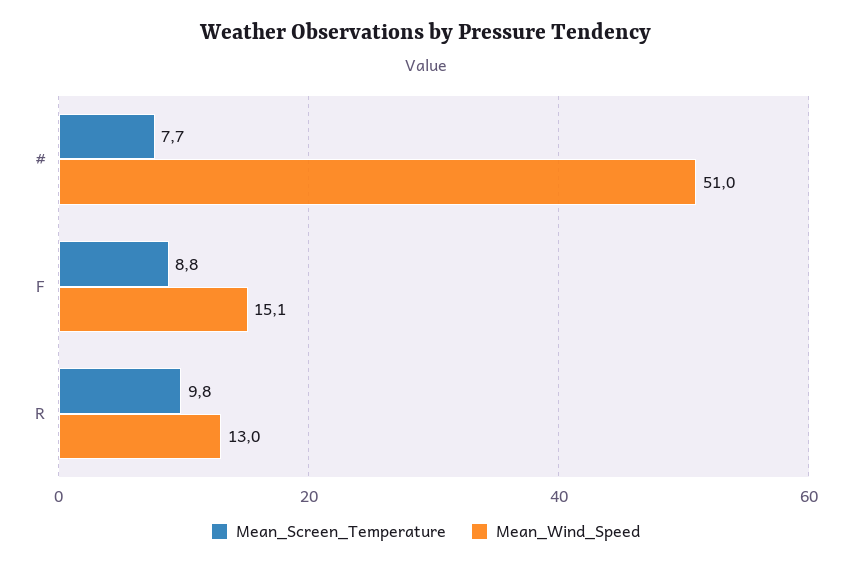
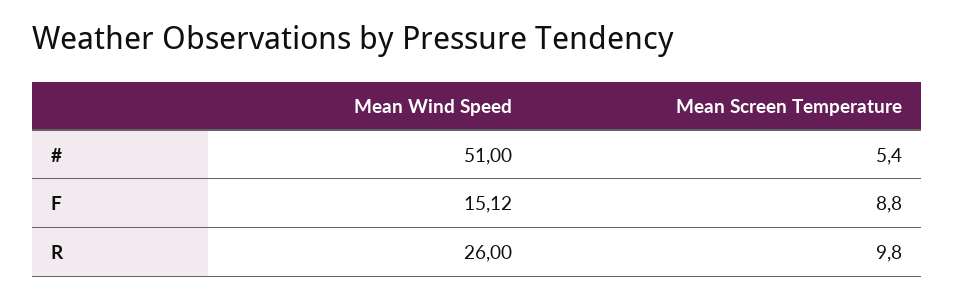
Mean_Screen_Temperature, #: 7.7 -> 5.4
Mean_Wind_Speed, R: 13 -> 26

